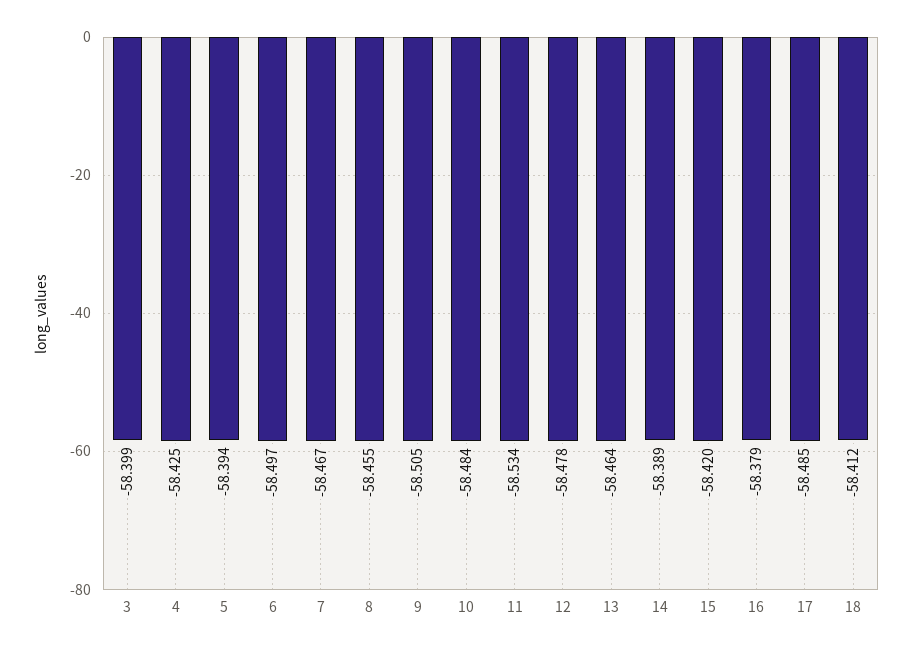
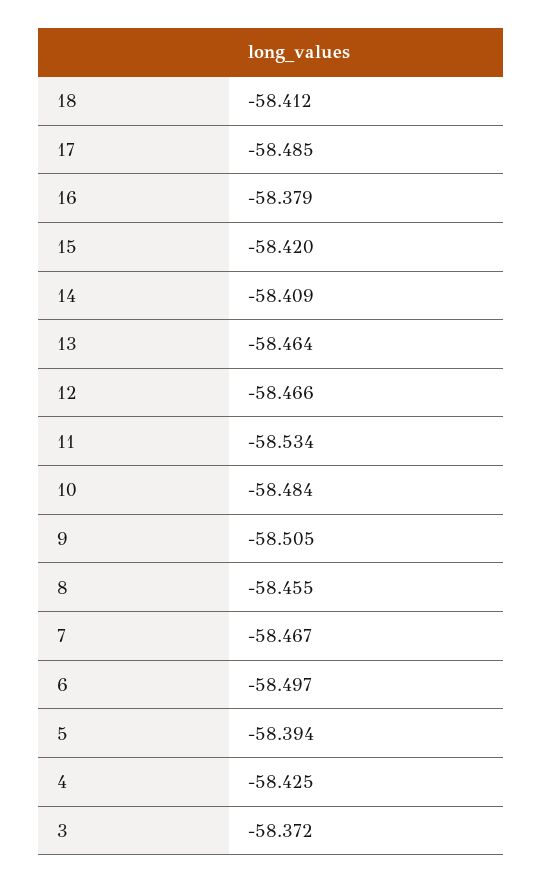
3: -58.399 -> -58.372
12: -58.478 -> -58.466
14: -58.389 -> -58.409

